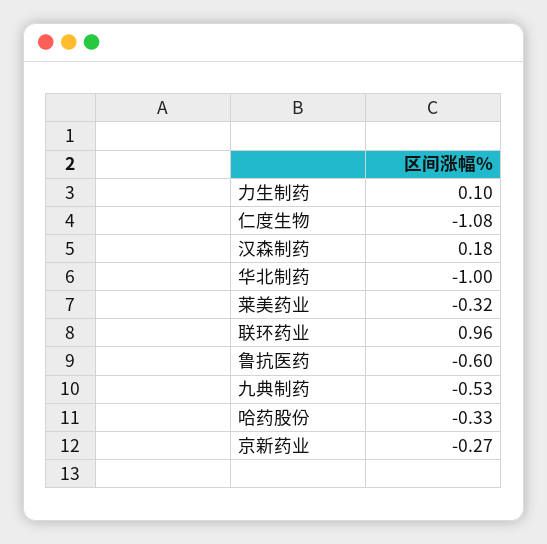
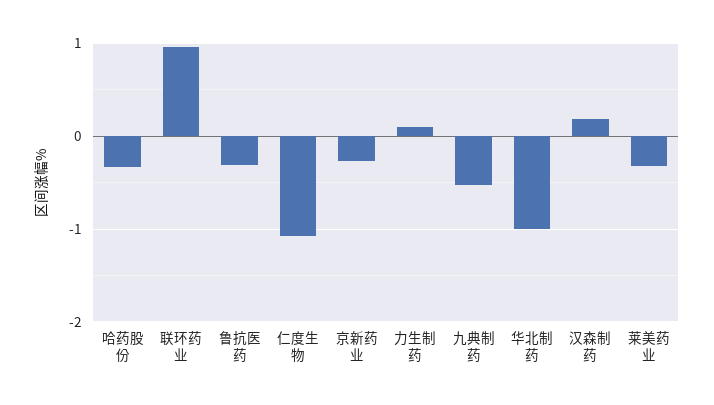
鲁抗医药: -0.6 -> -0.3

